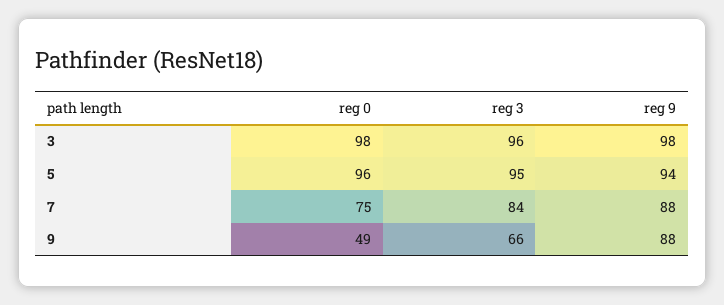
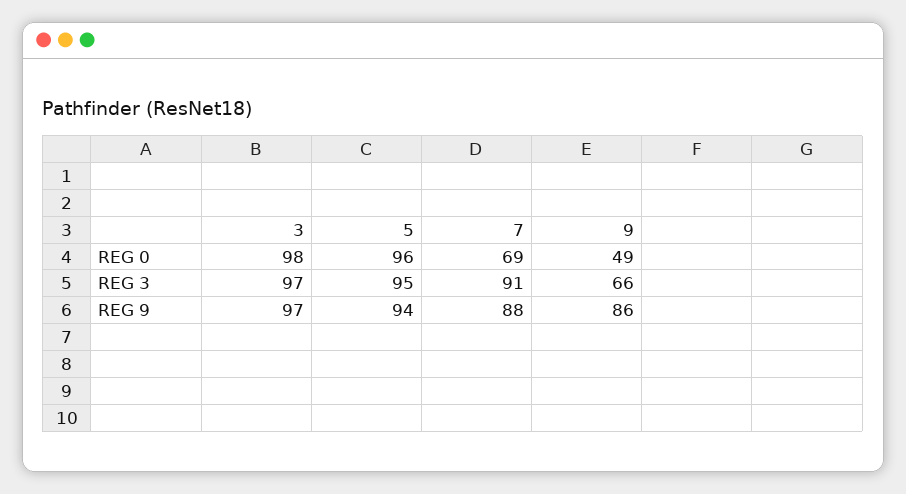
reg 3, 3: 96 -> 97
reg 9, 3: 98 -> 97
reg 0, 7: 75 -> 69
reg 3, 7: 84 -> 91
reg 9, 9: 88 -> 86

